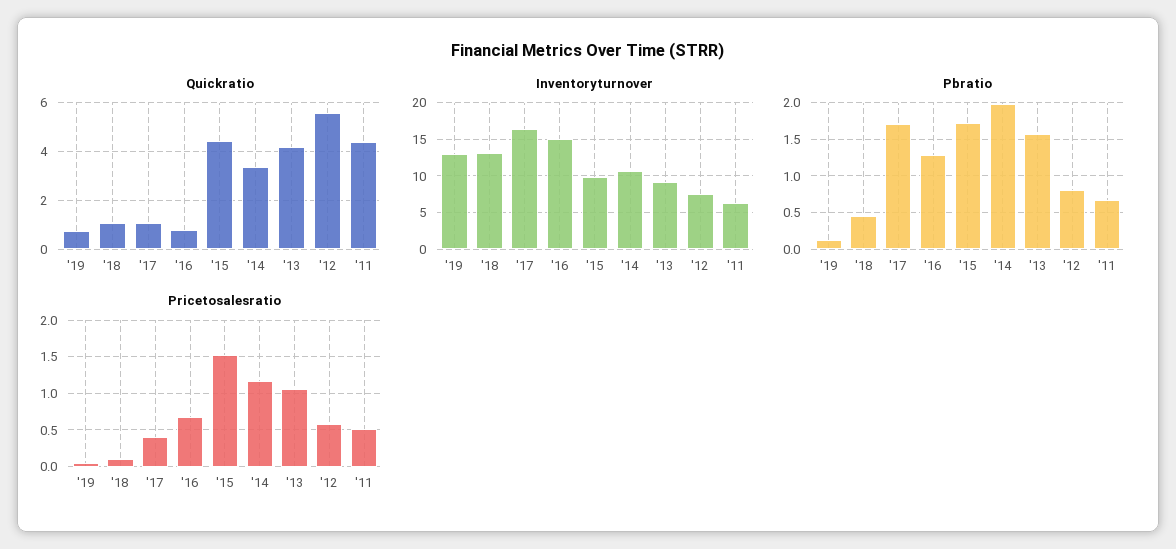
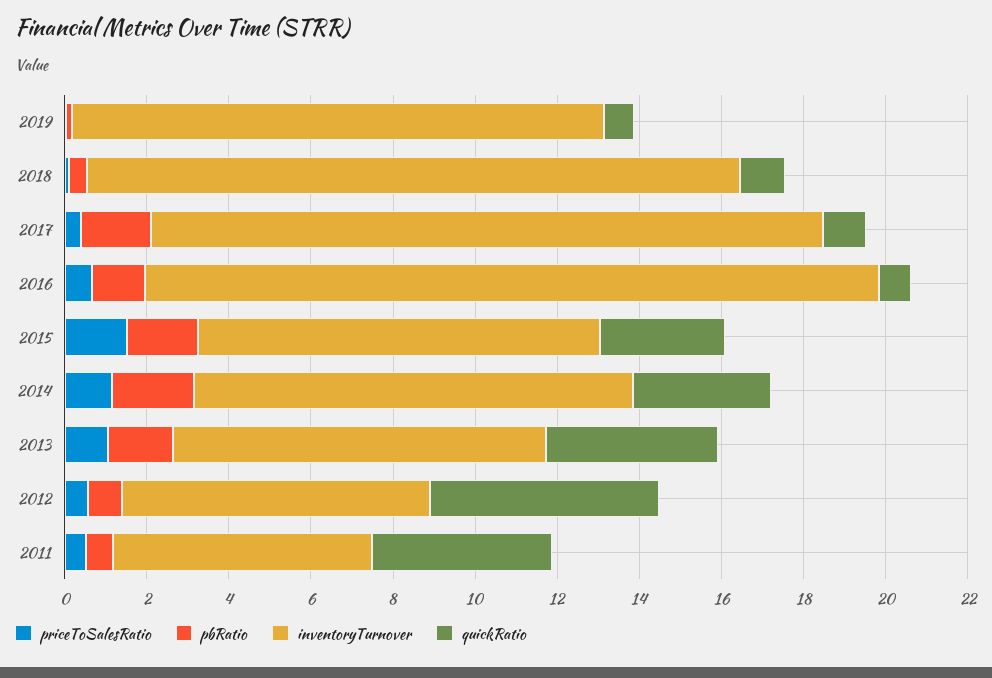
Quickratio, '15: 4.5 -> 3
Inventoryturnover, '18: 13 -> 16
Inventoryturnover, '16: 15 -> 18

